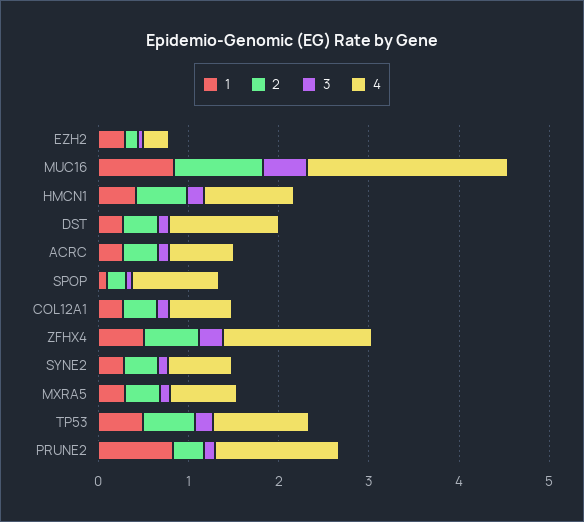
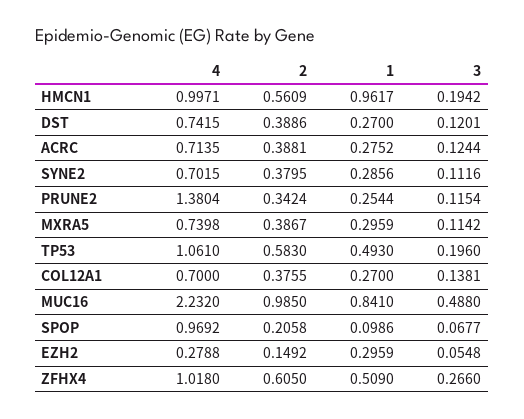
1, HMCN1: 0.4 -> 0.9617
4, DST: 1.2 -> 0.7415
4, ZFHX4: 1.6 -> 1.018
1, PRUNE2: 0.8 -> 0.2544

